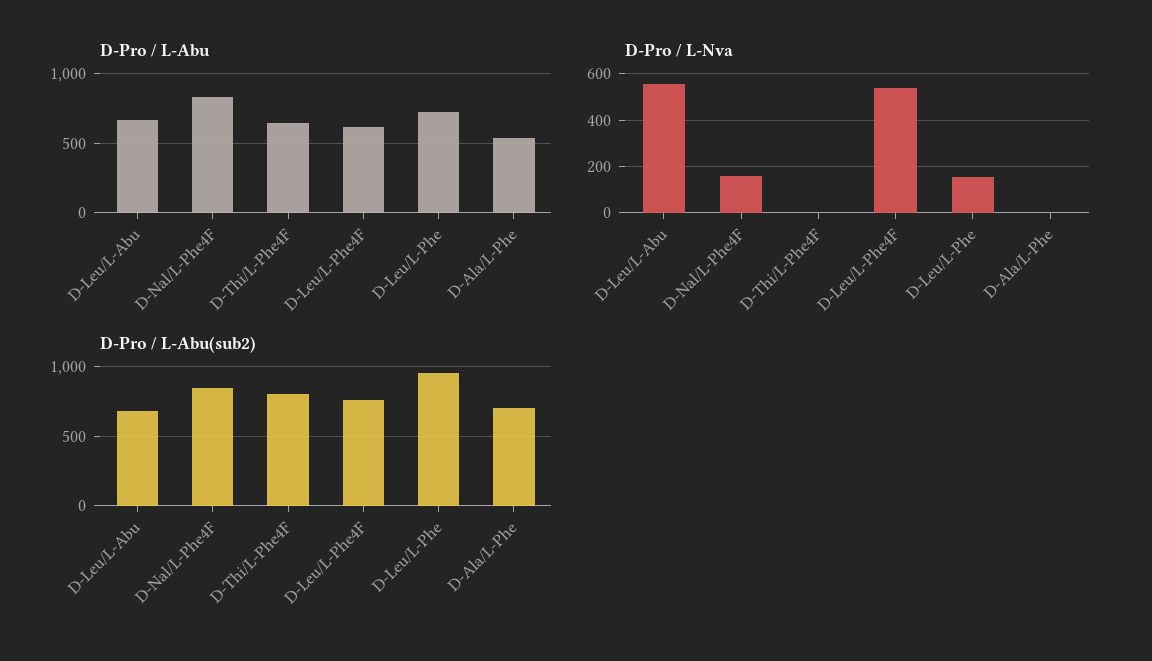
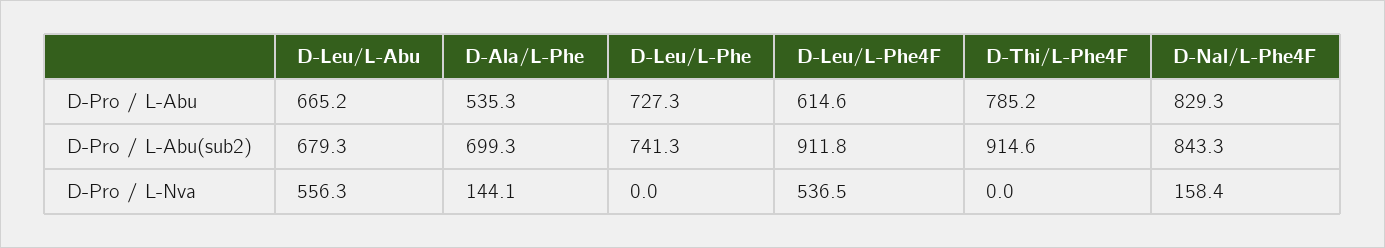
D-Pro / L-Abu, D-Thi/L-Phe4F: 650 -> 785.2
D-Pro / L-Nva, D-Leu/L-Phe: 150 -> 0
D-Pro / L-Nva, D-Ala/L-Phe: 0 -> 144.1
D-Pro / L-Abu(sub2), D-Thi/L-Phe4F: 800 -> 914.6
D-Pro / L-Abu(sub2), D-Leu/L-Phe4F: 750 -> 911.8
D-Pro / L-Abu(sub2), D-Leu/L-Phe: 950 -> 741.3

